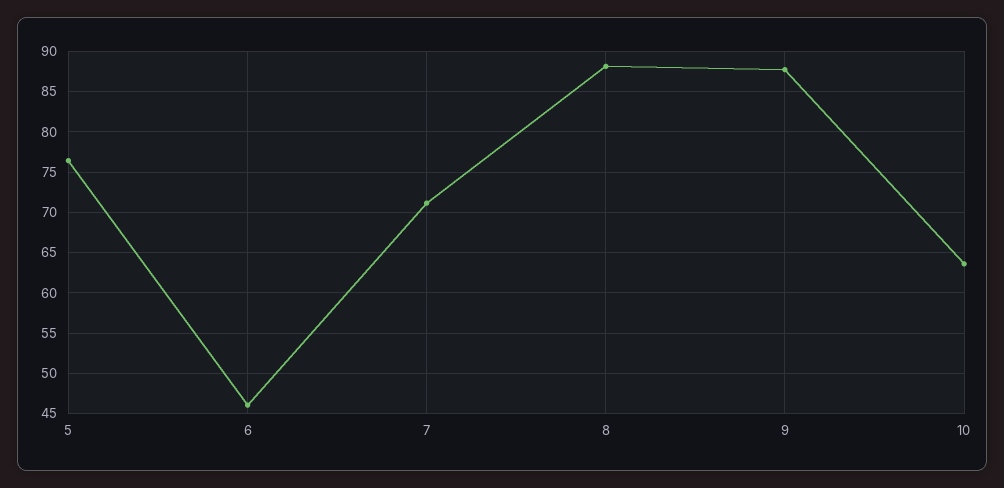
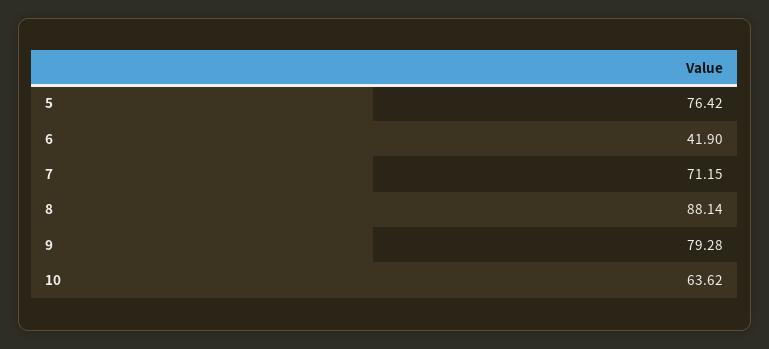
6: 46 -> 41.9
9: 88 -> 79.28

